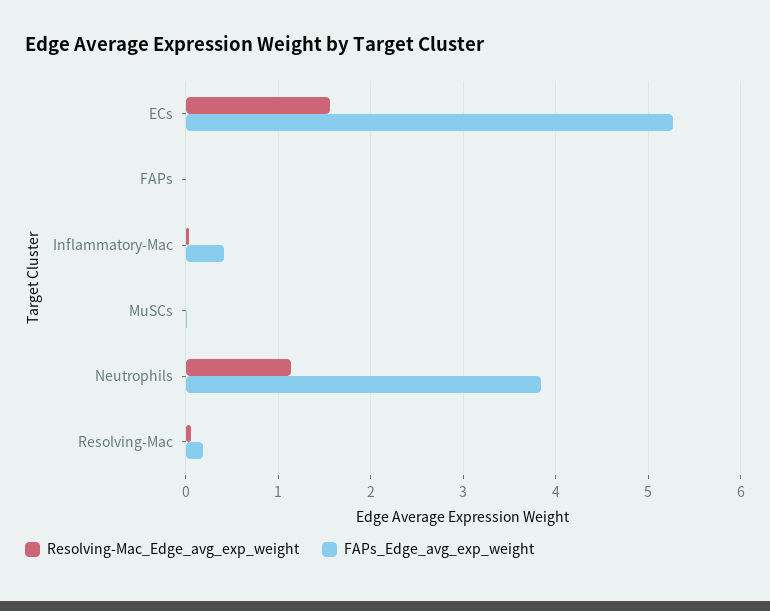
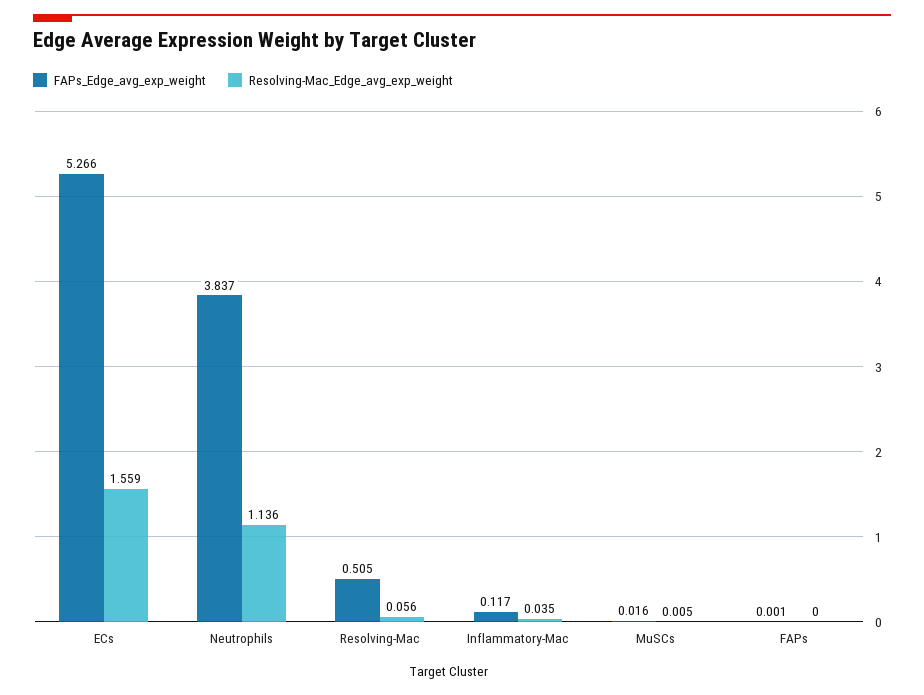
FAPs_Edge_avg_exp_weight, Inflammatory-Mac: 0.4 -> 0.117
FAPs_Edge_avg_exp_weight, Resolving-Mac: 0.2 -> 0.505

